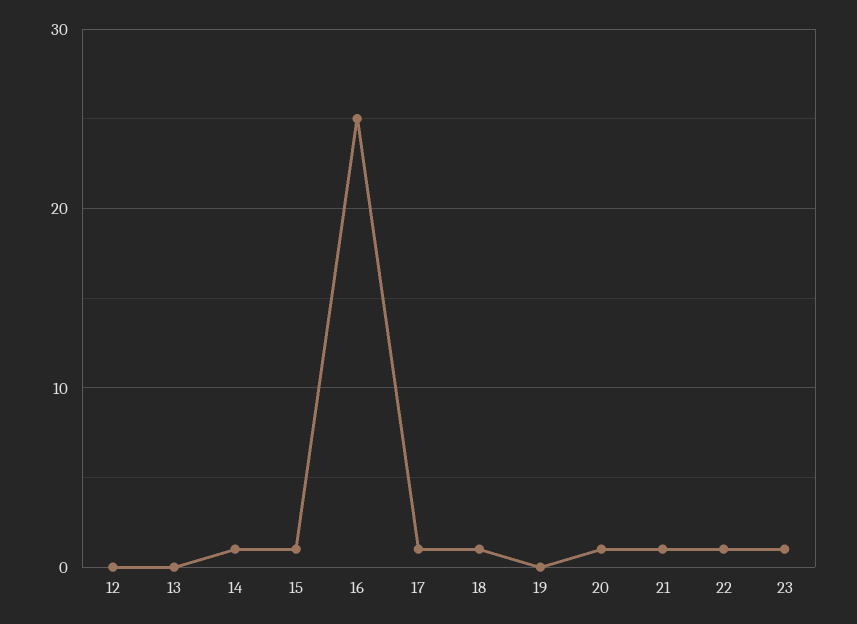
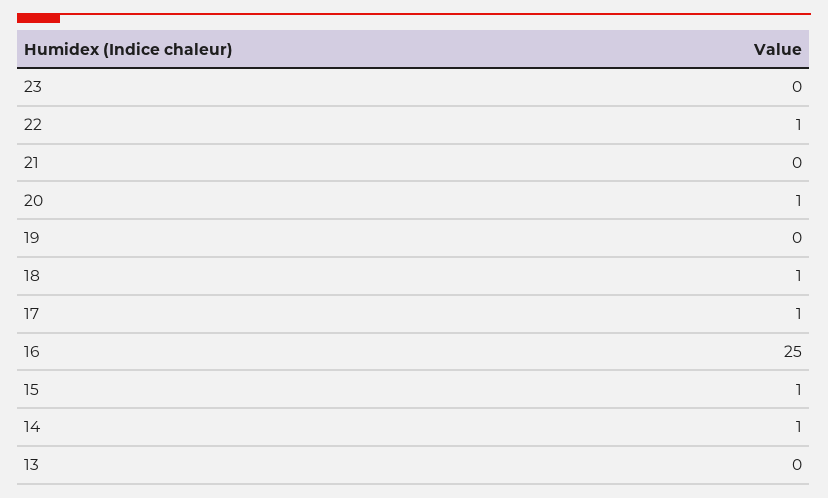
12: 0 -> none
21: 1 -> 0
23: 1 -> 0

